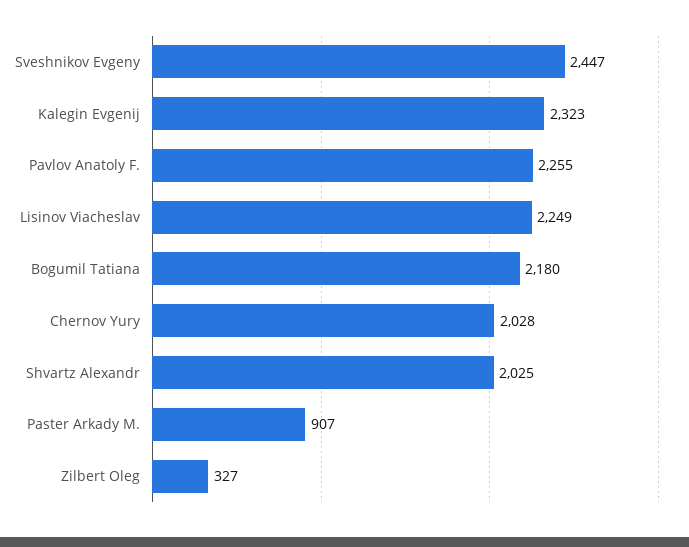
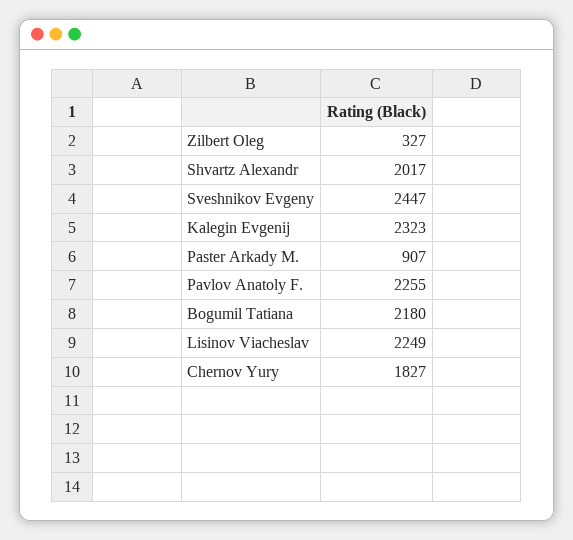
Chernov Yury: 2028 -> 1827
Shvartz Alexandr: 2025 -> 2017

